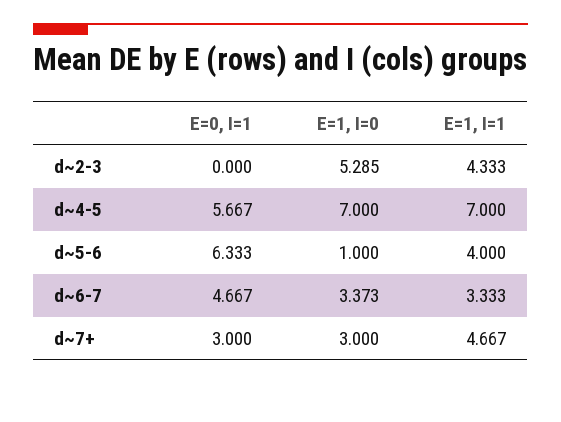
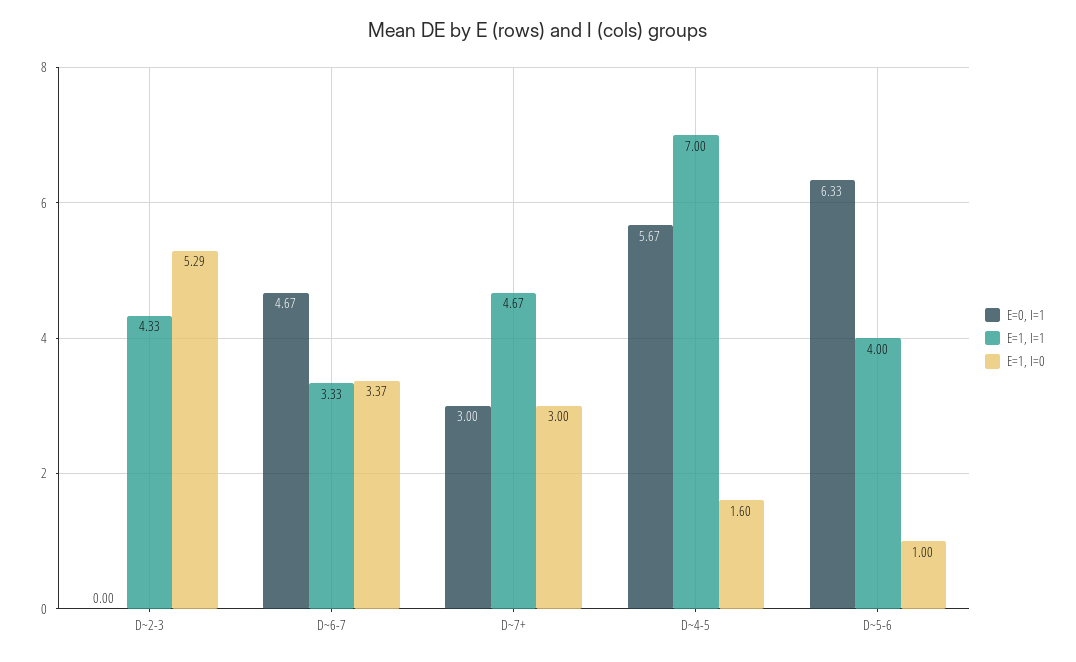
E=1, I=0, d~4-5: 7 -> 1.6

